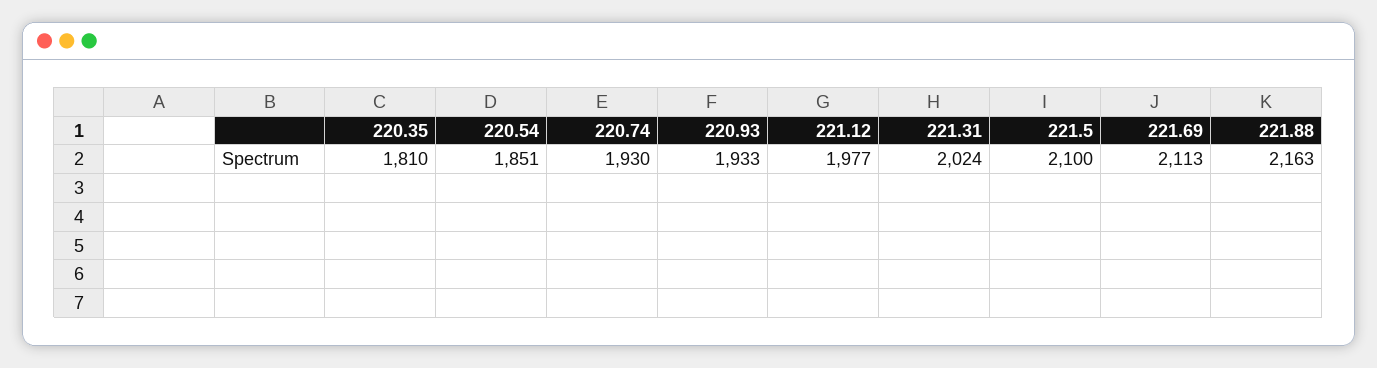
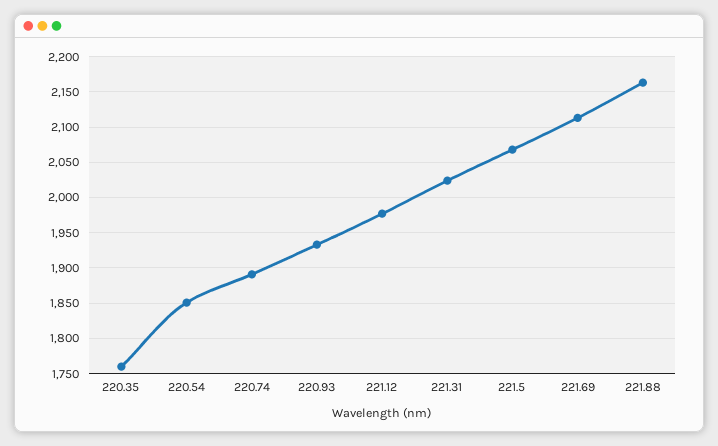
220.35: 1810 -> 1760
220.74: 1930 -> 1890
221.5: 2100 -> 2070

